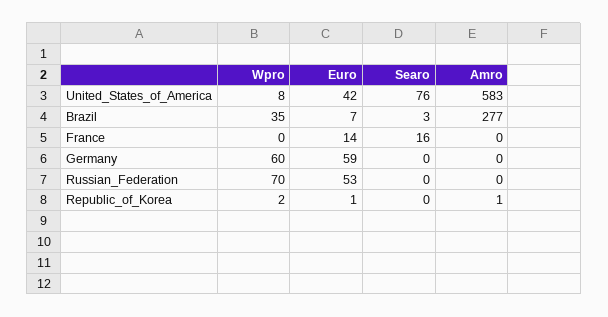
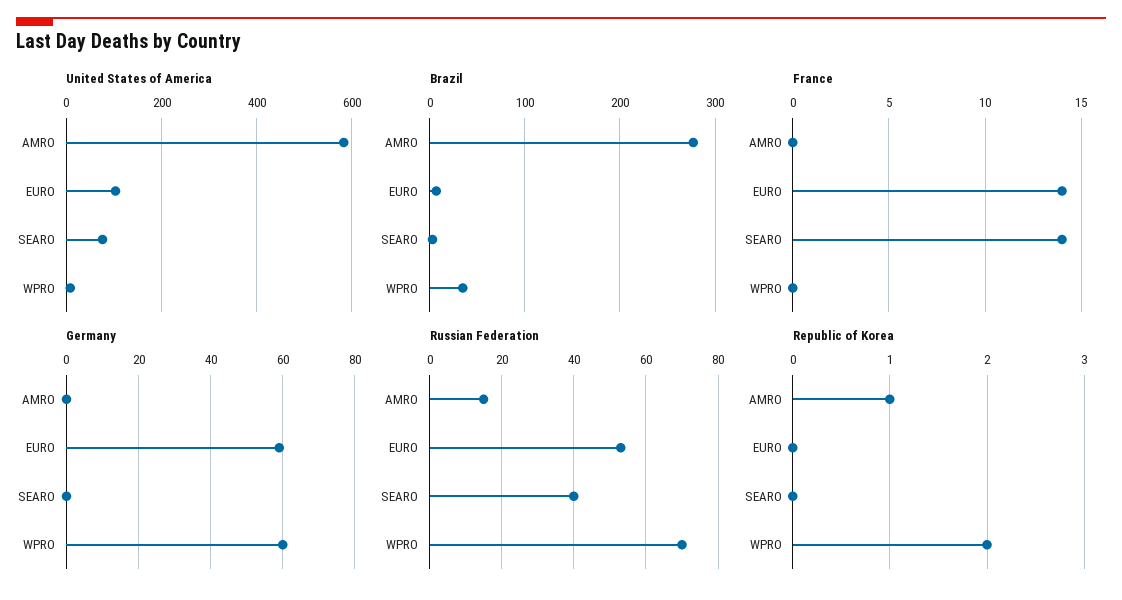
United_States_of_America, Euro: 42 -> 100
France, Searo: 16 -> 14
Russian_Federation, Searo: 0 -> 40
Russian_Federation, Amro: 0 -> 15
Republic_of_Korea, Euro: 1 -> 0

